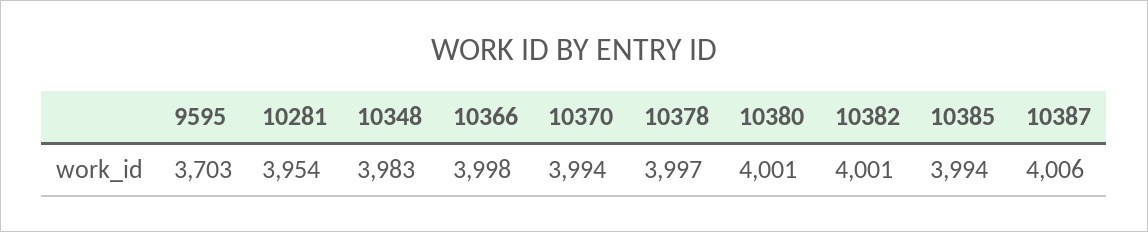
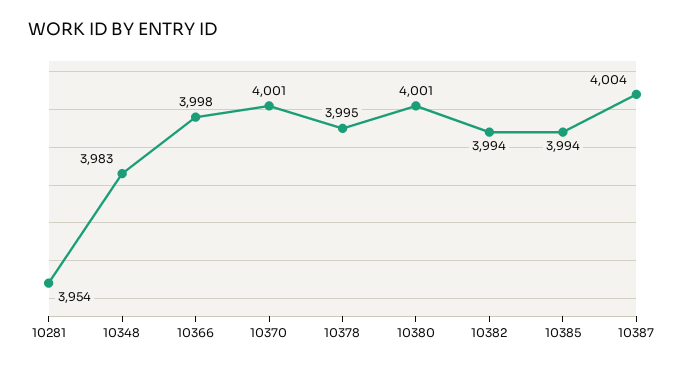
9595: 3703 -> none
10370: 3994 -> 4001
10378: 3997 -> 3995
10382: 4001 -> 3994
10387: 4006 -> 4004

